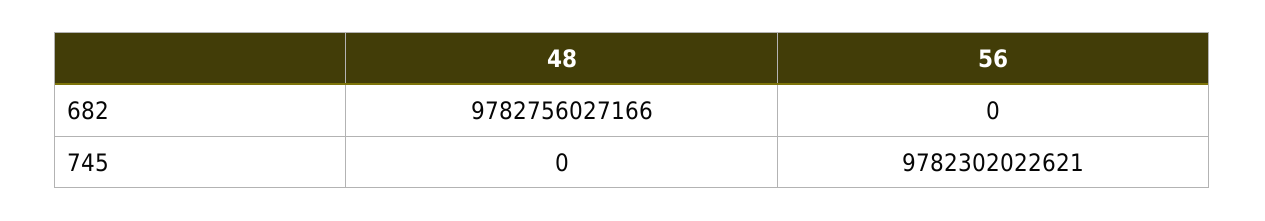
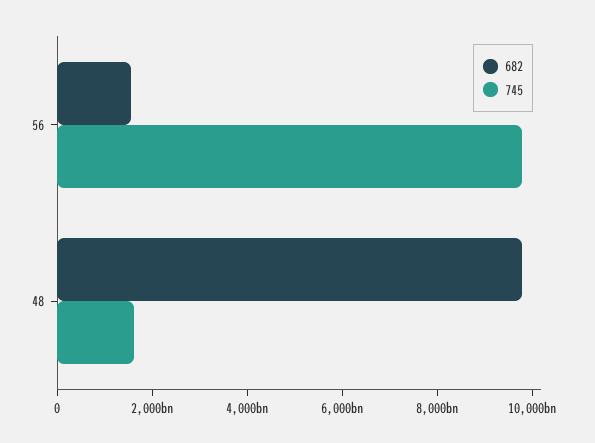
682, 56: 0 -> 1500000000000
745, 48: 0 -> 1500000000000

